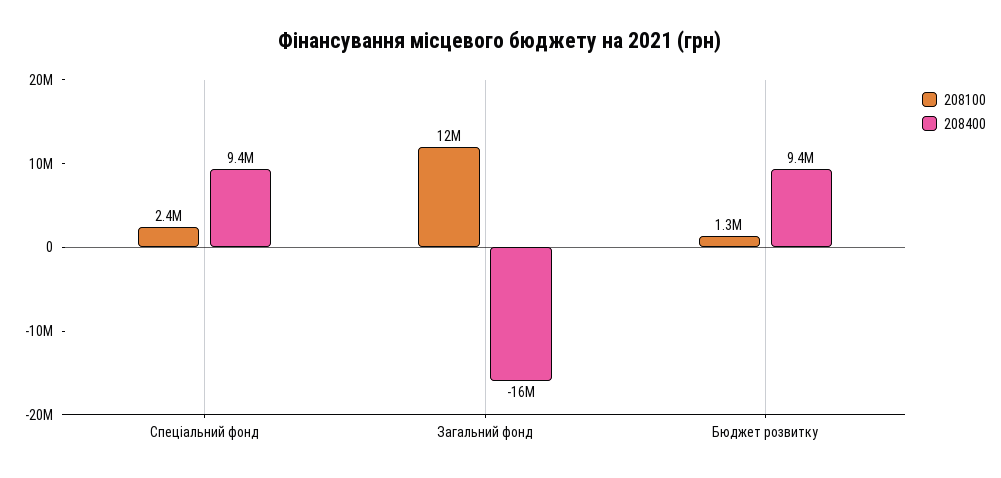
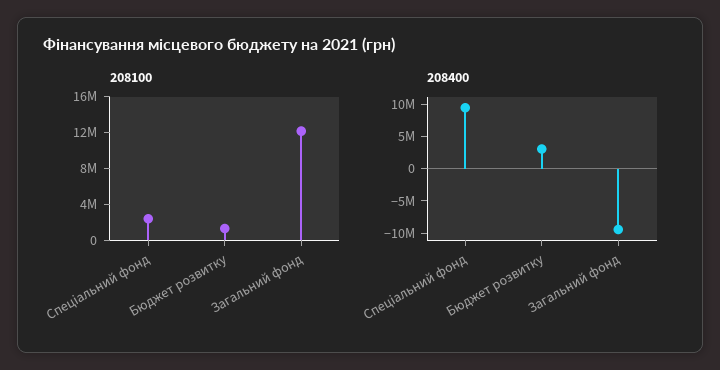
208400, Загальний фонд: -16000000 -> -10000000
208400, Бюджет розвитку: 9400000 -> 2500000

